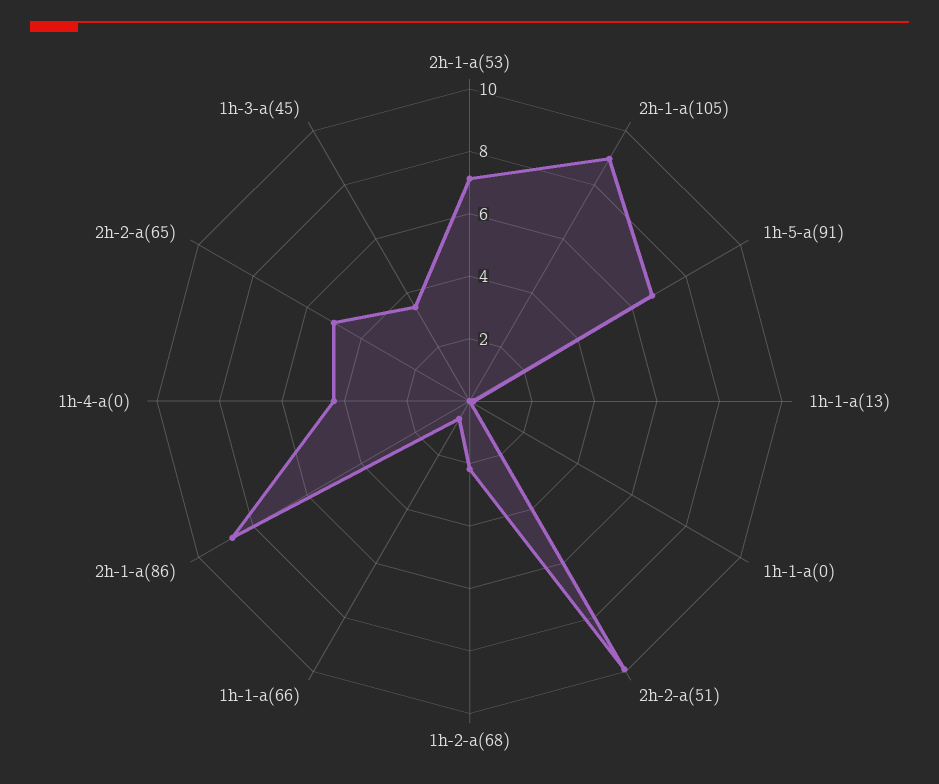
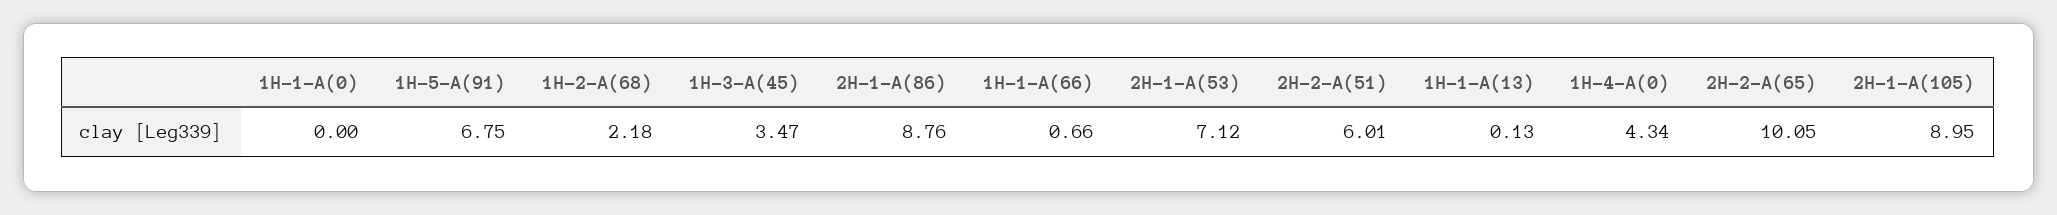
2h-2-a(51): 10 -> 6.01
2h-2-a(65): 5 -> 10.05

